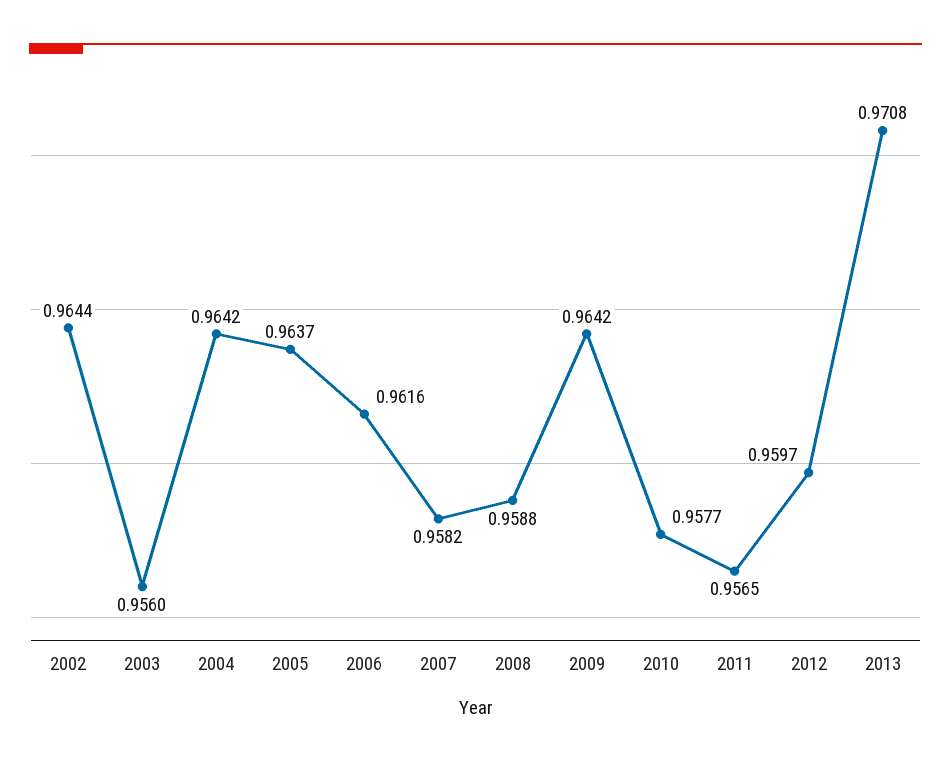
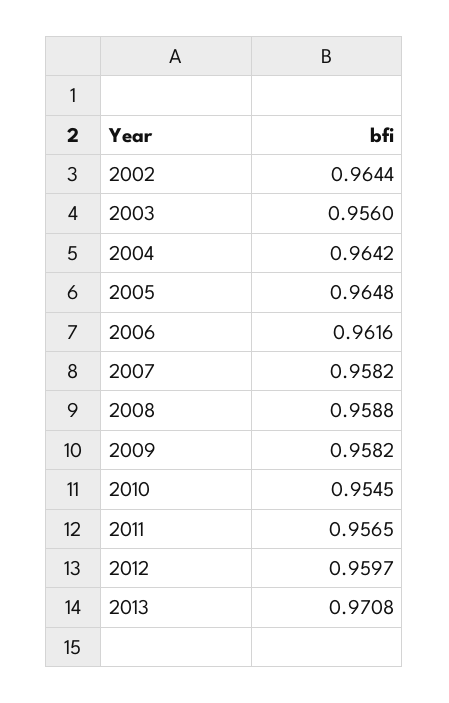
2005: 0.9637 -> 0.9648
2009: 0.9642 -> 0.9582
2010: 0.9577 -> 0.9545

